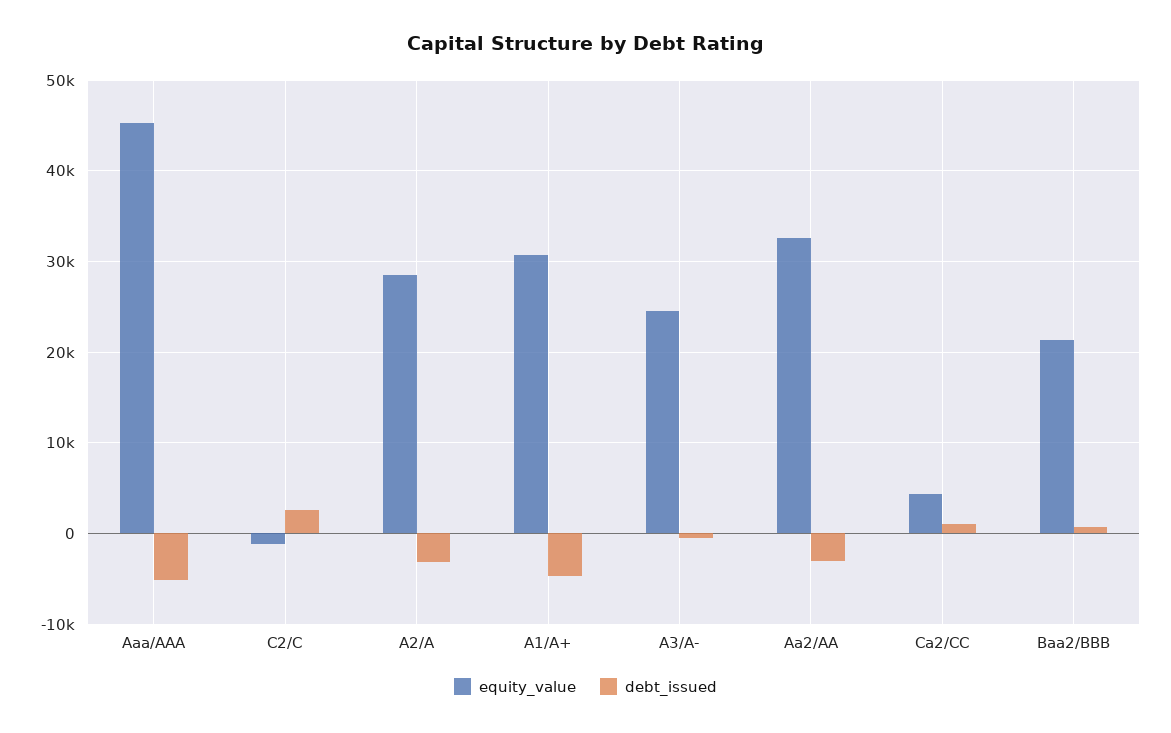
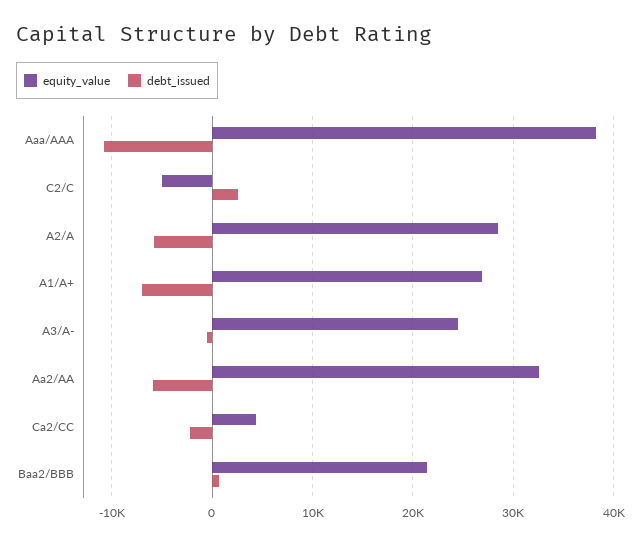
equity_value, Aaa/AAA: 45000 -> 38000
debt_issued, Aaa/AAA: -5000 -> -11000
equity_value, C2/C: -1000 -> -5000
debt_issued, A2/A: -3000 -> -6000
equity_value, A1/A+: 31000 -> 27000
debt_issued, A1/A+: -5000 -> -7000
debt_issued, Aa2/AA: -3000 -> -6000
debt_issued, Ca2/CC: 1000 -> -2000

